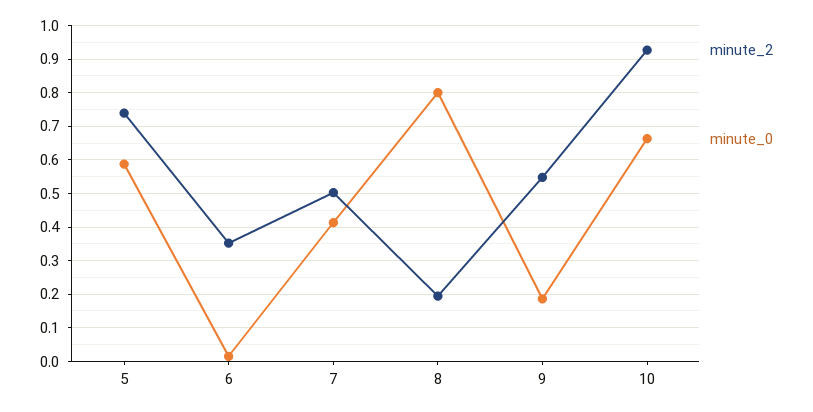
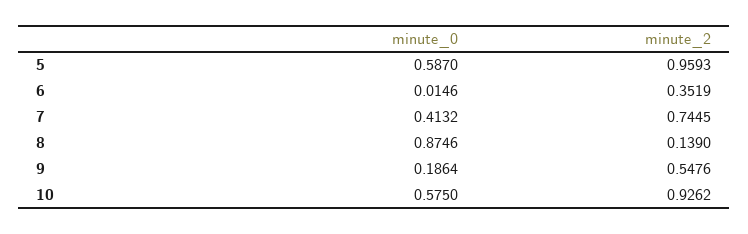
minute_2, 5: 0.74 -> 0.9593
minute_2, 7: 0.5 -> 0.7445
minute_2, 8: 0.2 -> 0.139
minute_0, 8: 0.8 -> 0.8746
minute_0, 10: 0.66 -> 0.575

